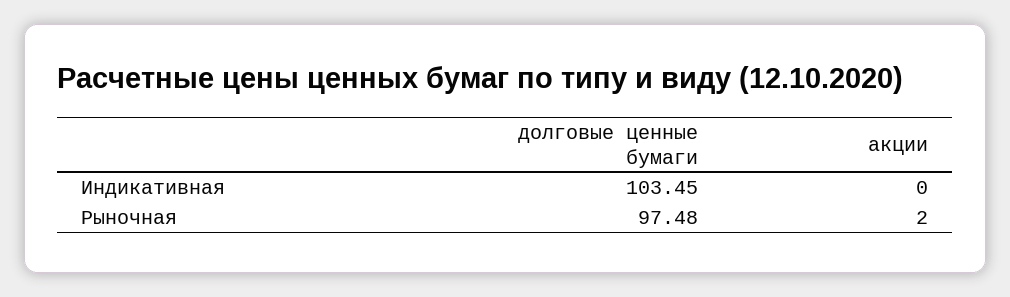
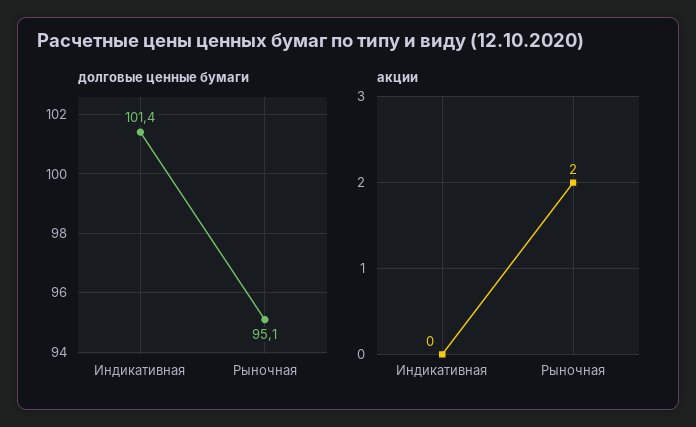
долговые ценные бумаги, Индикативная: 103.45 -> 101.4
долговые ценные бумаги, Рыночная: 97.48 -> 95.1

